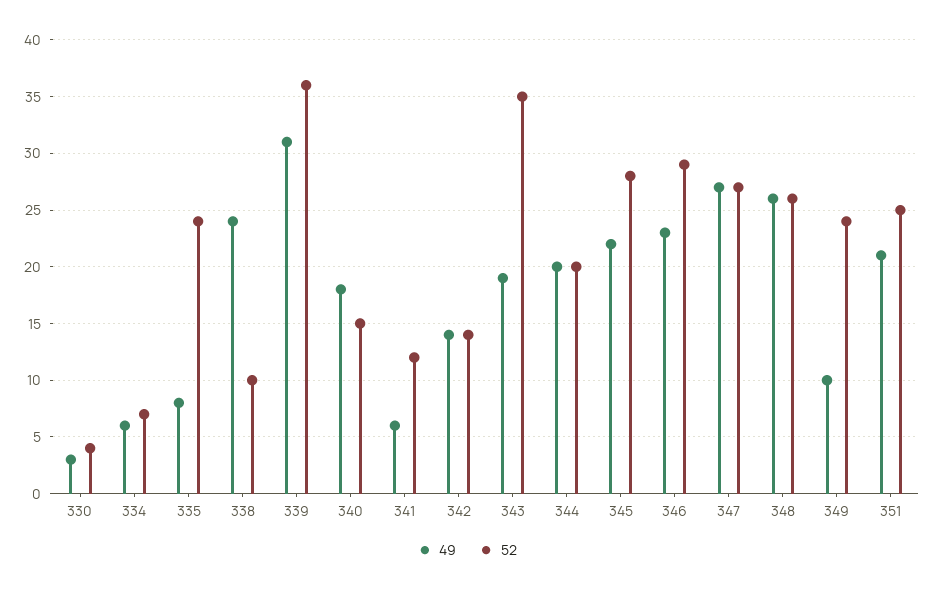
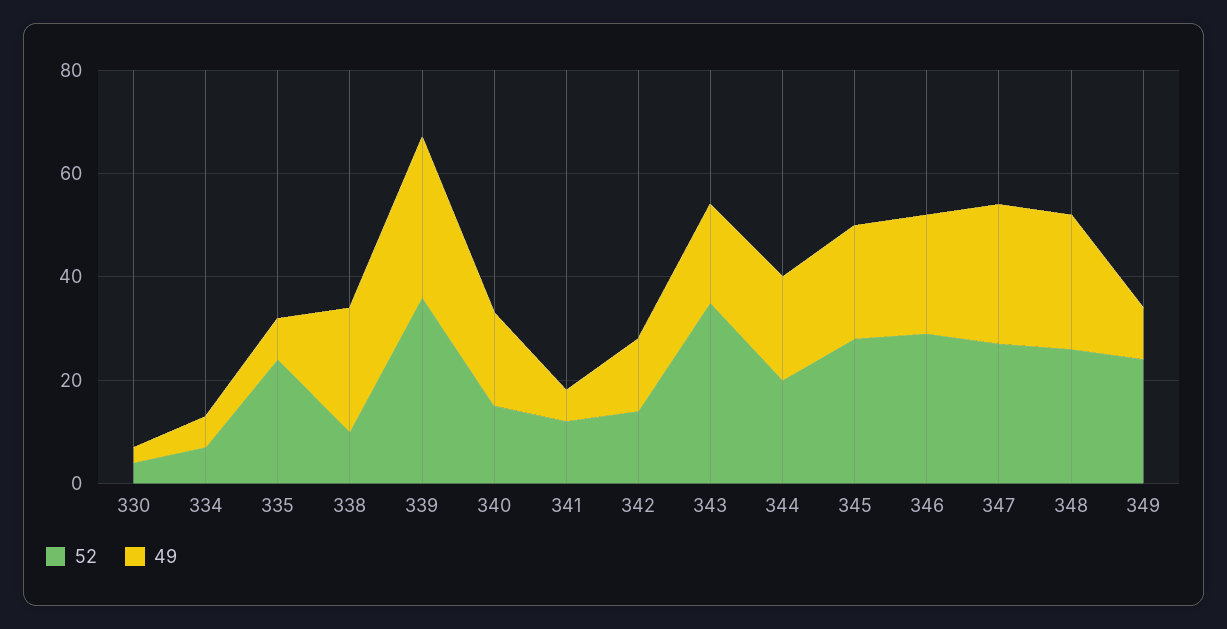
49, 351: 21 -> none
52, 351: 25 -> none

